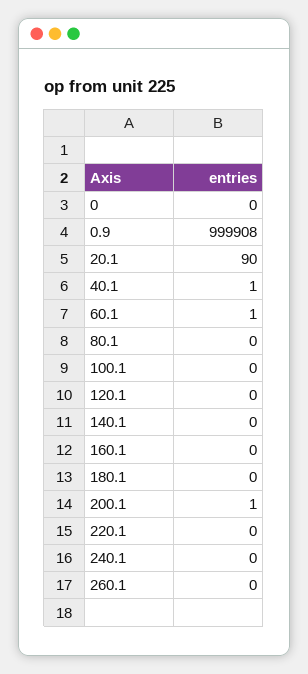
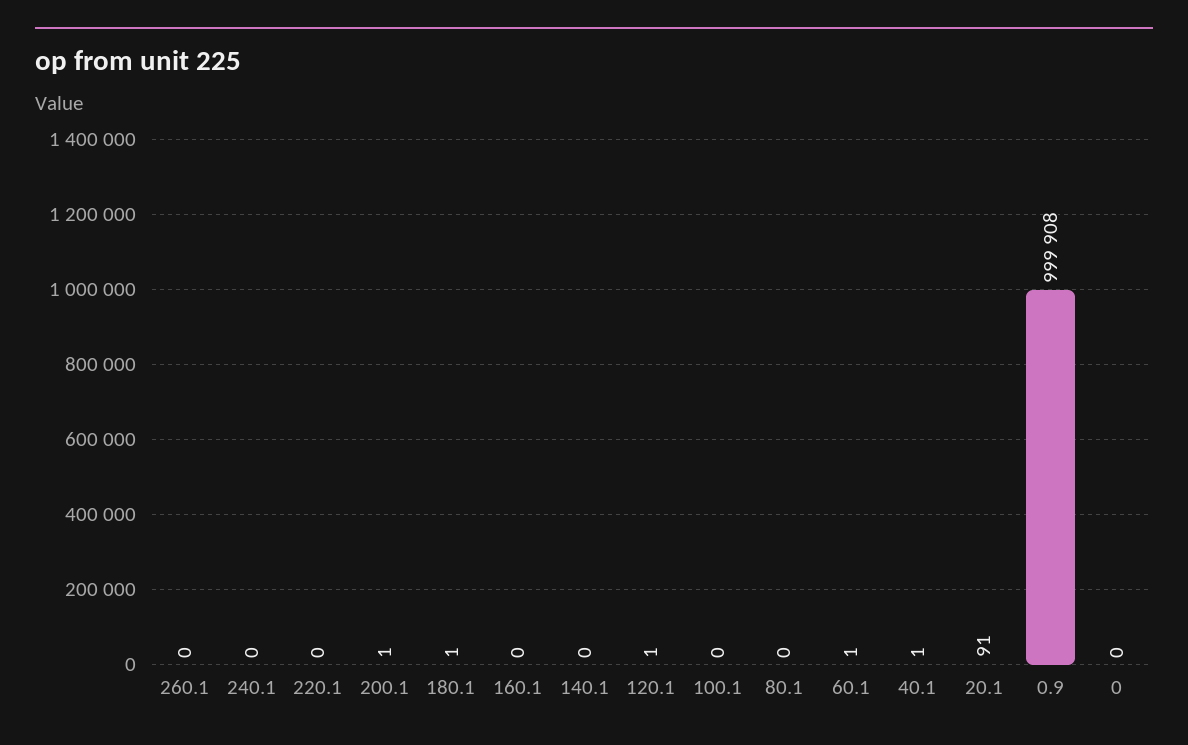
20.1: 90 -> 91
120.1: 0 -> 1
180.1: 0 -> 1

